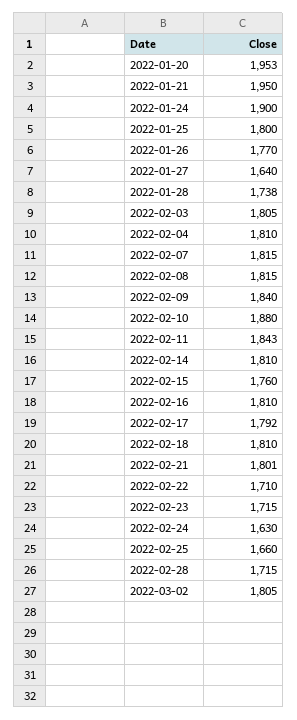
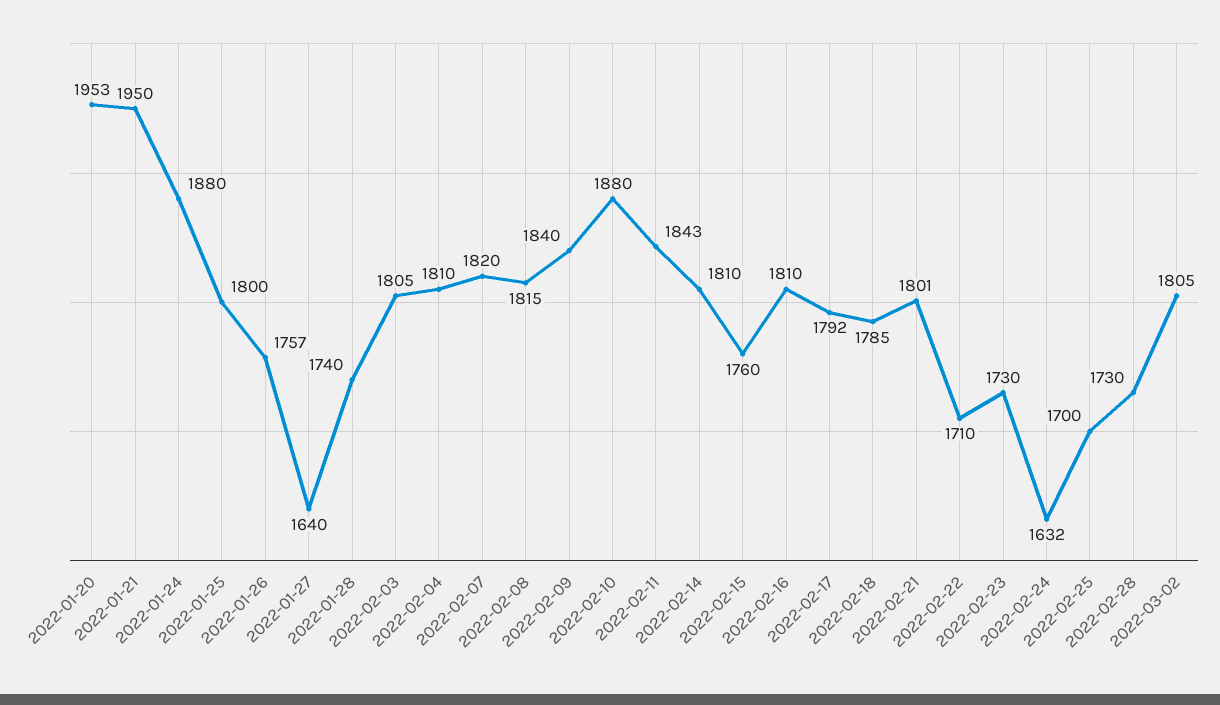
2022-01-24: 1900 -> 1880
2022-01-26: 1770 -> 1757
2022-01-28: 1738 -> 1740
2022-02-07: 1815 -> 1820
2022-02-18: 1810 -> 1785
2022-02-23: 1715 -> 1730
2022-02-24: 1630 -> 1632
2022-02-25: 1660 -> 1700
2022-02-28: 1715 -> 1730

